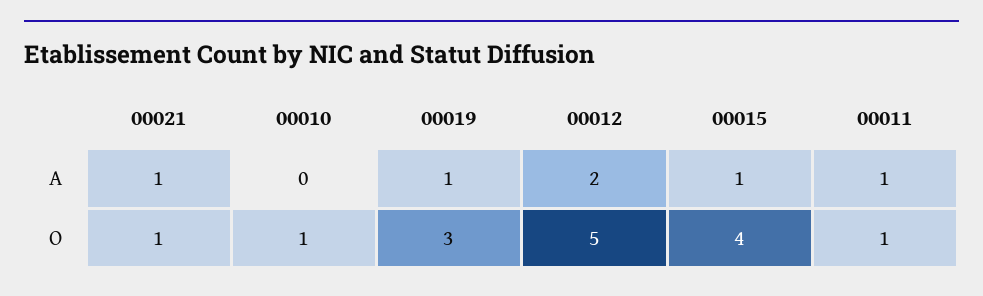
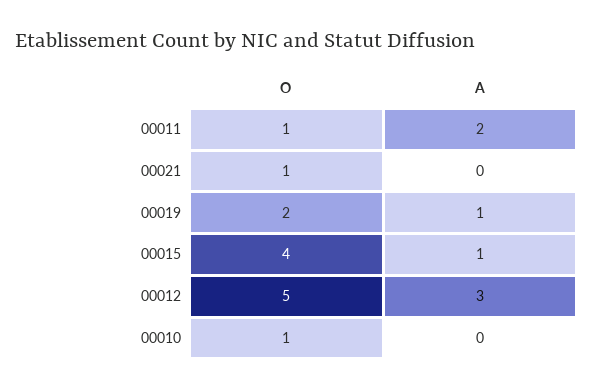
00021, A: 1 -> 0
00012, A: 2 -> 3
00011, A: 1 -> 2
00019, O: 3 -> 2

